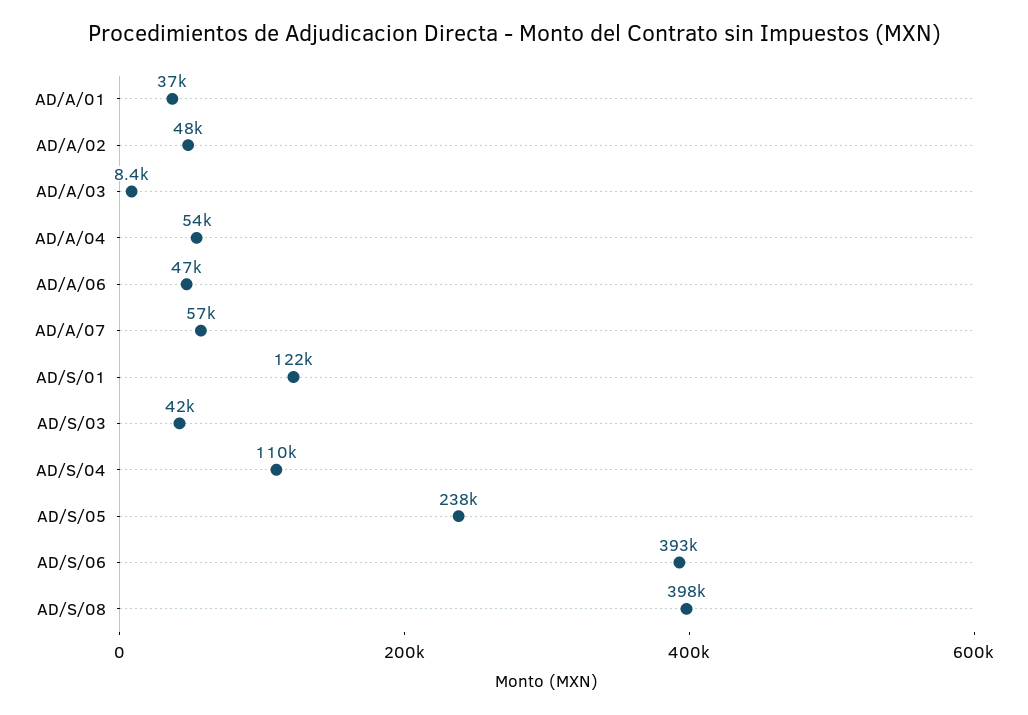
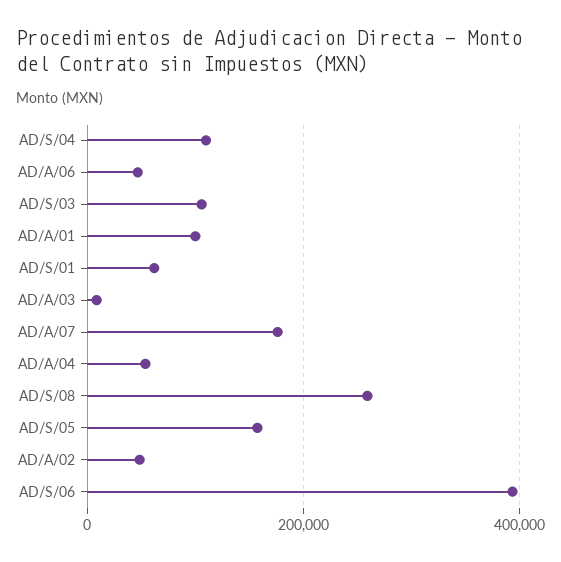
AD/A/01: 37000 -> 100000
AD/A/07: 57000 -> 180000
AD/S/01: 122000 -> 60000
AD/S/03: 42000 -> 100000
AD/S/05: 238000 -> 160000
AD/S/08: 398000 -> 260000

